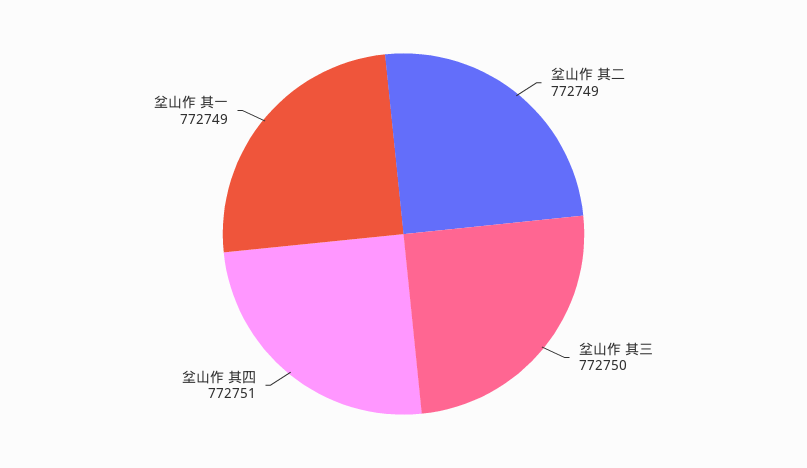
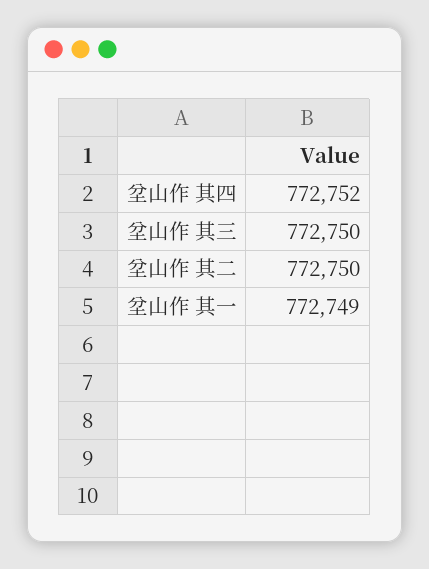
坌山作 其二: 772749 -> 772750
坌山作 其四: 772751 -> 772752

